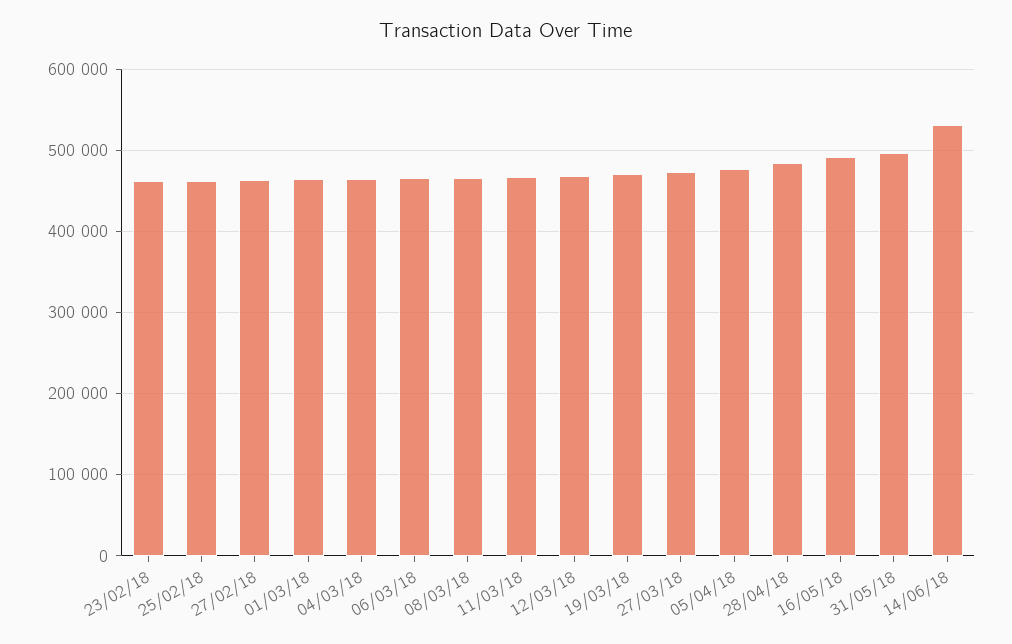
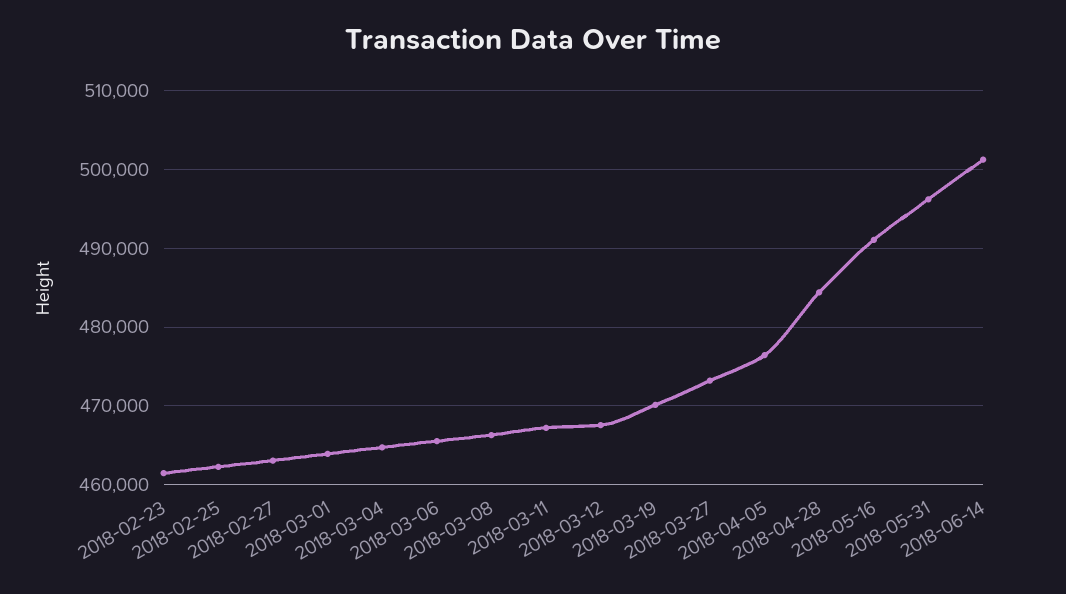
14/06/18: 530000 -> 501000

